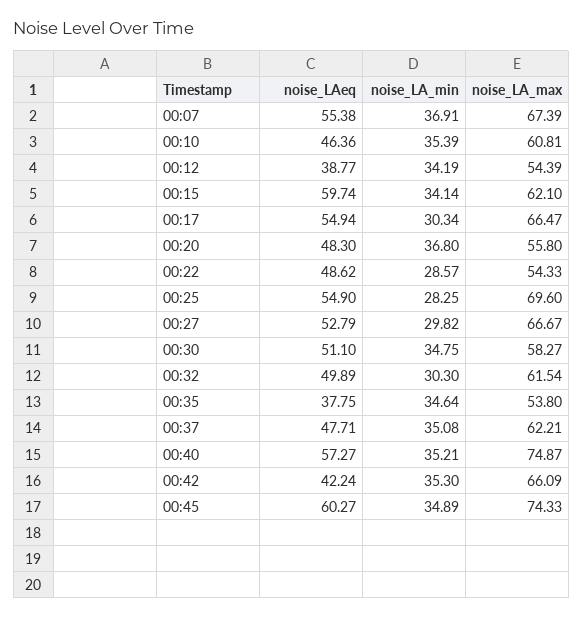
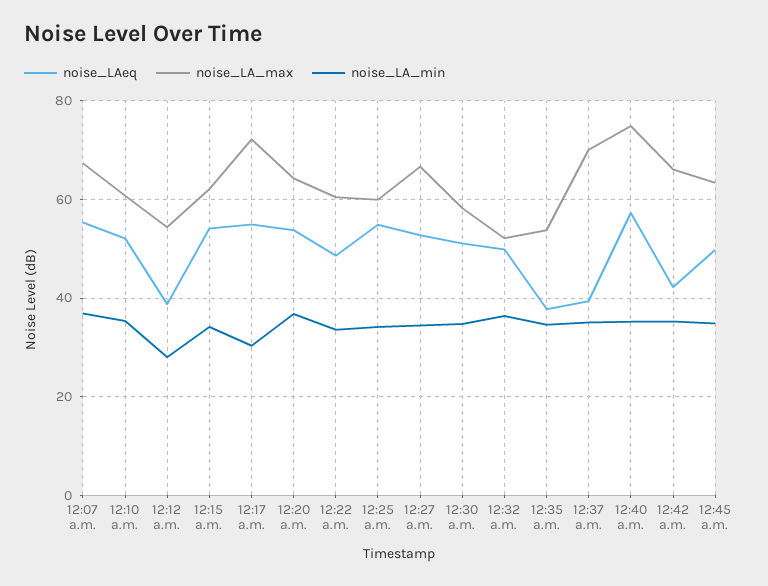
noise_LAeq, 00:10: 46.36 -> 52
noise_LA_min, 00:12: 34.19 -> 28
noise_LAeq, 00:15: 59.74 -> 54
noise_LA_max, 00:17: 66.47 -> 72
noise_LAeq, 00:20: 48.3 -> 54
noise_LA_max, 00:20: 55.8 -> 64
noise_LA_min, 00:22: 28.57 -> 34
noise_LA_max, 00:22: 54.33 -> 60
noise_LA_min, 00:25: 28.25 -> 34
noise_LA_max, 00:25: 69.6 -> 60
noise_LA_min, 00:27: 29.82 -> 34
noise_LA_min, 00:32: 30.3 -> 36
noise_LA_max, 00:32: 61.54 -> 52
noise_LAeq, 00:37: 47.71 -> 40
noise_LA_max, 00:37: 62.21 -> 70
noise_LAeq, 00:45: 60.27 -> 50
noise_LA_max, 00:45: 74.33 -> 64

